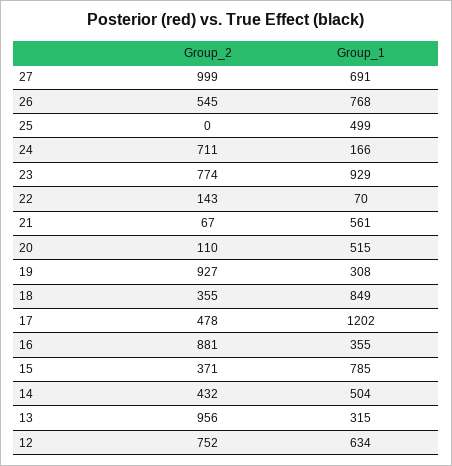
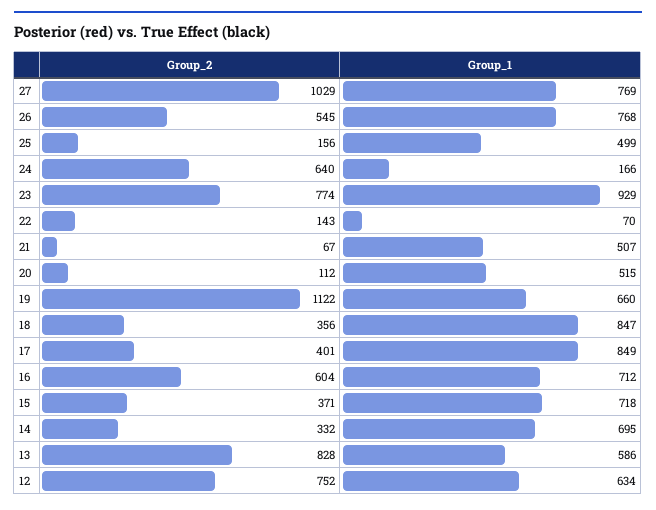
Group_2, 27: 999 -> 1029
Group_1, 27: 691 -> 769
Group_2, 25: 0 -> 156
Group_2, 24: 711 -> 640
Group_1, 21: 561 -> 507
Group_2, 20: 110 -> 112
Group_2, 19: 927 -> 1122
Group_1, 19: 308 -> 660
Group_2, 18: 355 -> 356
Group_1, 18: 849 -> 847
Group_2, 17: 478 -> 401
Group_1, 17: 1202 -> 849
Group_2, 16: 881 -> 604
Group_1, 16: 355 -> 712
Group_1, 15: 785 -> 718
Group_2, 14: 432 -> 332
Group_1, 14: 504 -> 695
Group_2, 13: 956 -> 828
Group_1, 13: 315 -> 586

